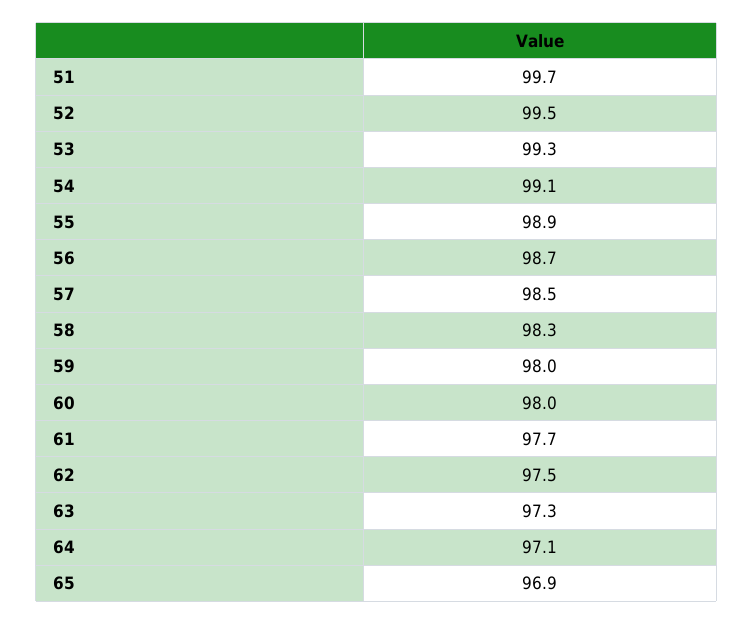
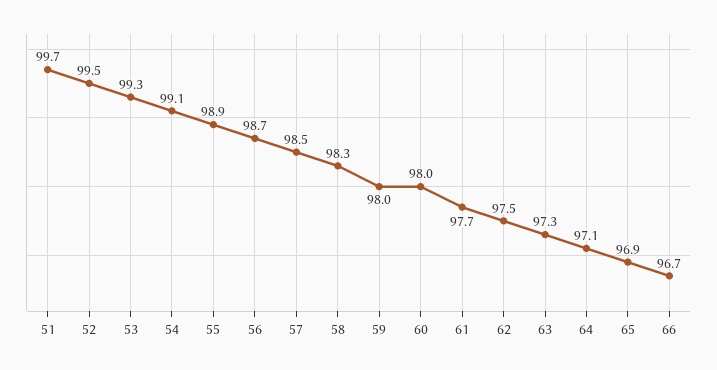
66: none -> 96.7

